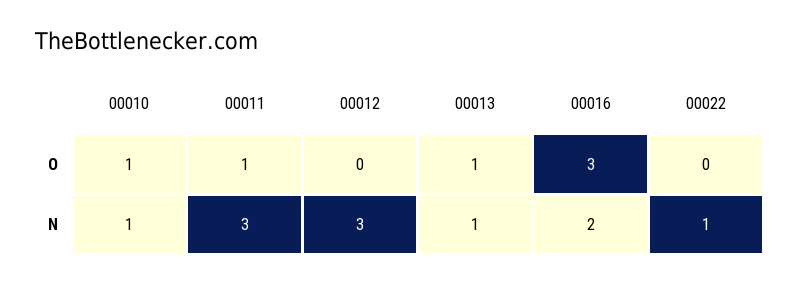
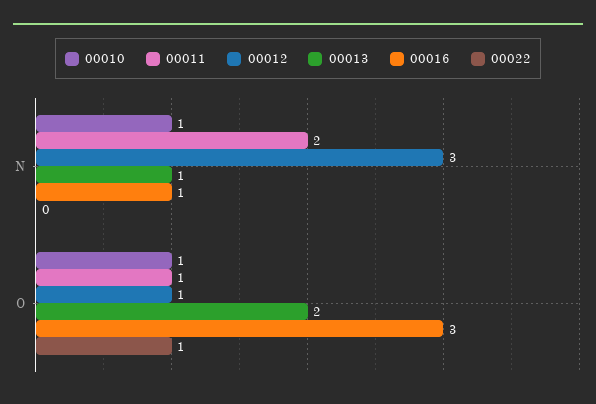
00012, O: 0 -> 1
00013, O: 1 -> 2
00022, O: 0 -> 1
00011, N: 3 -> 2
00016, N: 2 -> 1
00022, N: 1 -> 0

